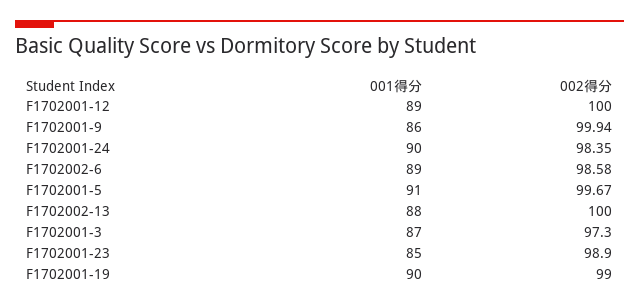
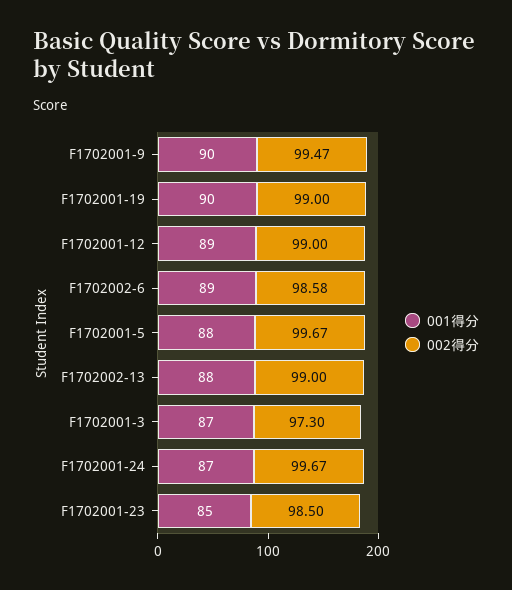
002得分, F1702001-12: 100 -> 99
001得分, F1702001-9: 86 -> 90
002得分, F1702001-9: 99.94 -> 99.47
001得分, F1702001-24: 90 -> 87
002得分, F1702001-24: 98.35 -> 99.67
001得分, F1702001-5: 91 -> 88
002得分, F1702002-13: 100 -> 99
002得分, F1702001-23: 98.9 -> 98.5

